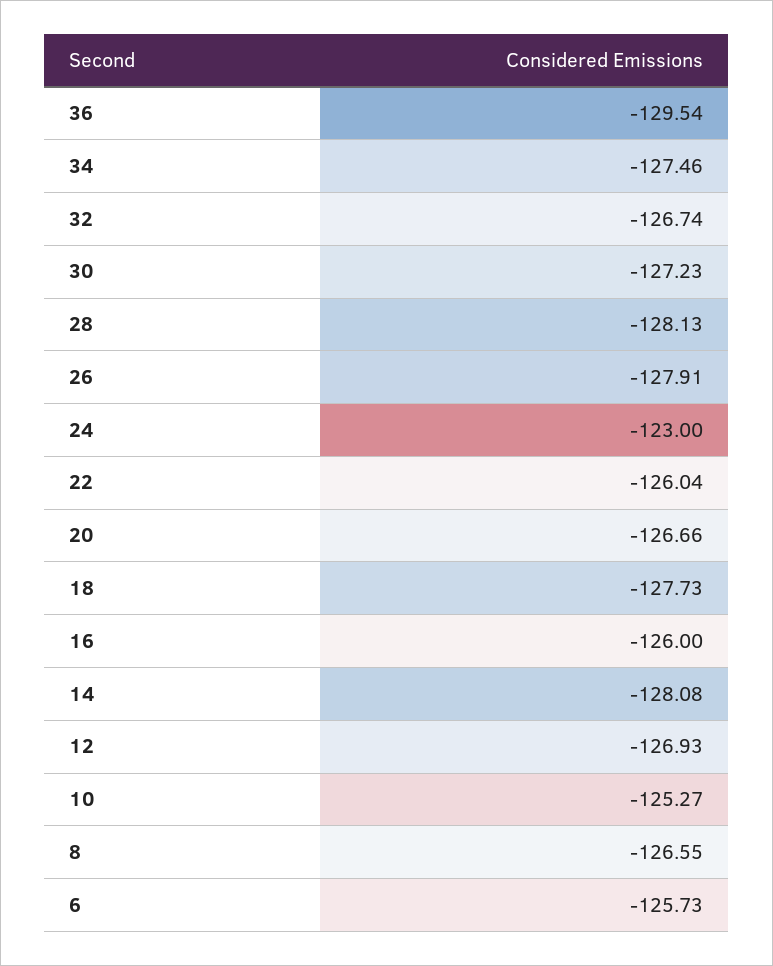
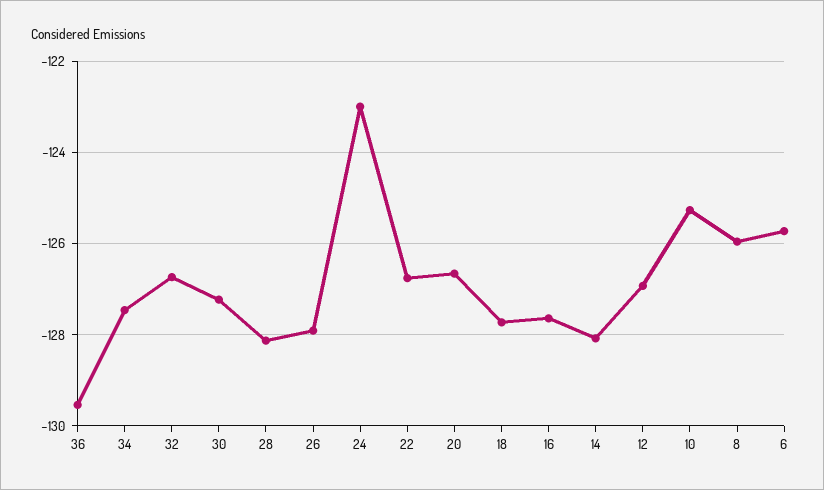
22: -126.04 -> -126.8
16: -126 -> -127.6
8: -126.55 -> -126

